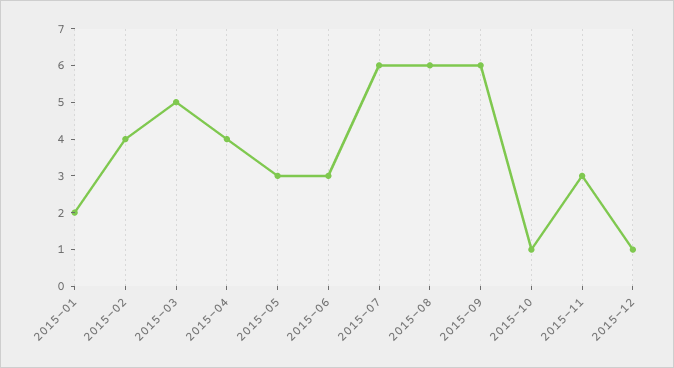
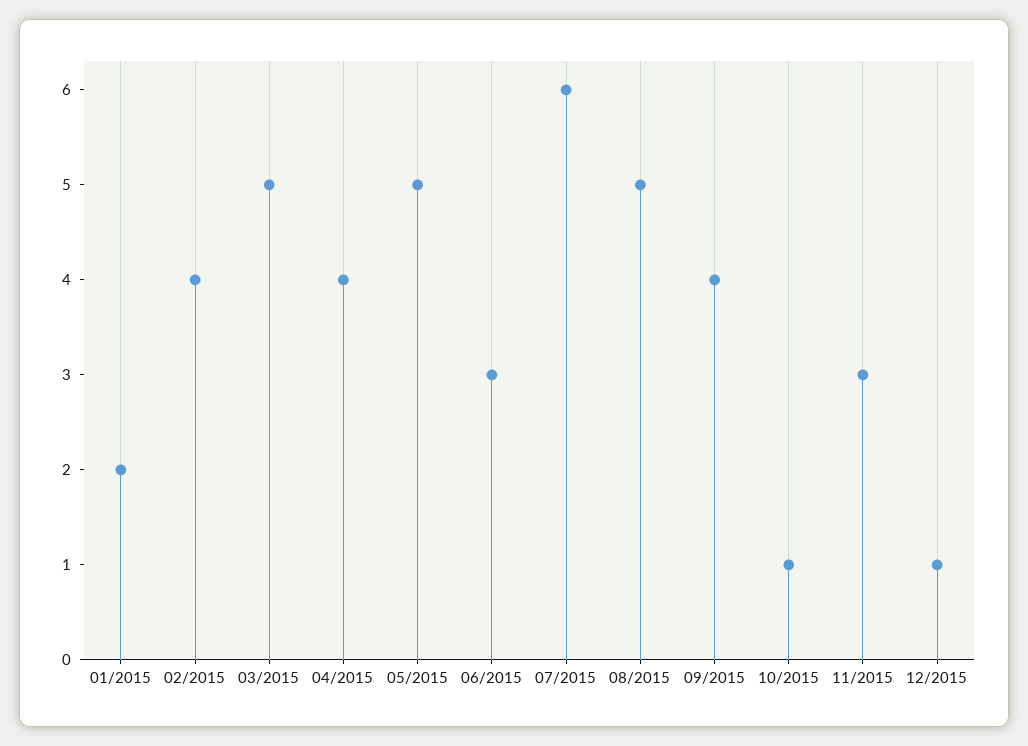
2015-05: 3 -> 5
2015-08: 6 -> 5
2015-09: 6 -> 4

